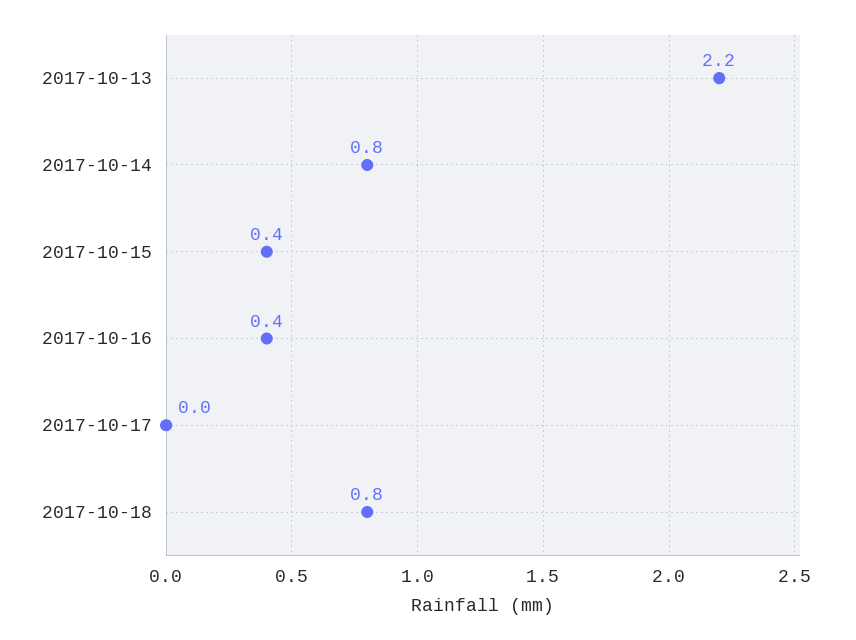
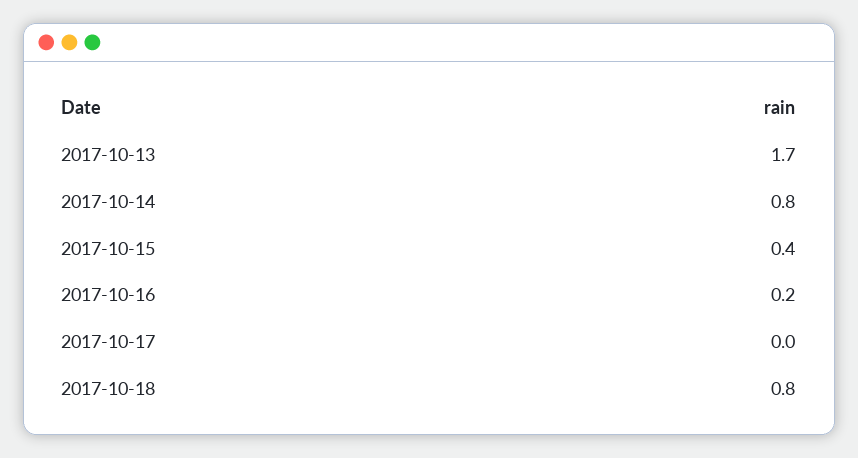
2017-10-13: 2.2 -> 1.7
2017-10-16: 0.4 -> 0.2

